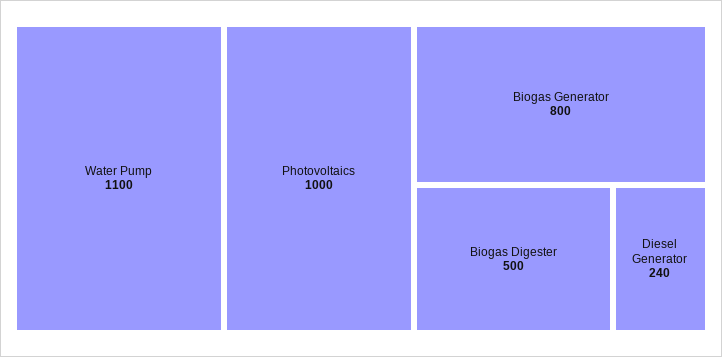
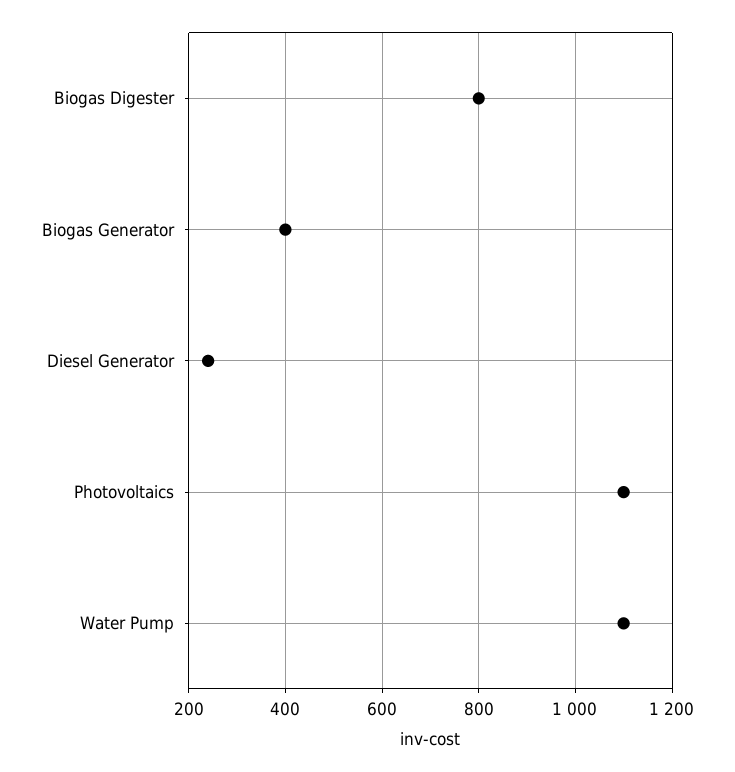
Photovoltaics: 1000 -> 1100
Biogas Generator: 800 -> 400
Biogas Digester: 500 -> 800

